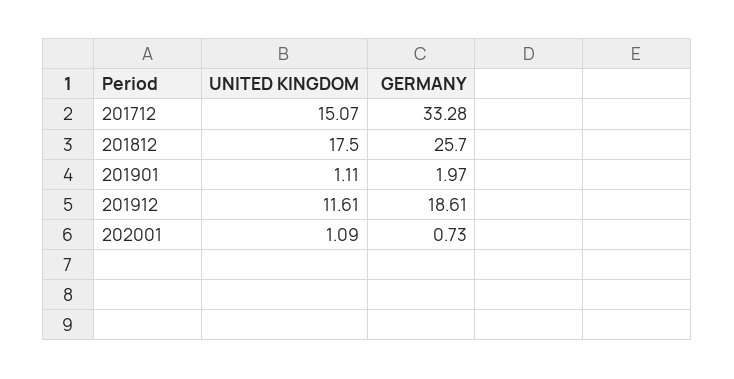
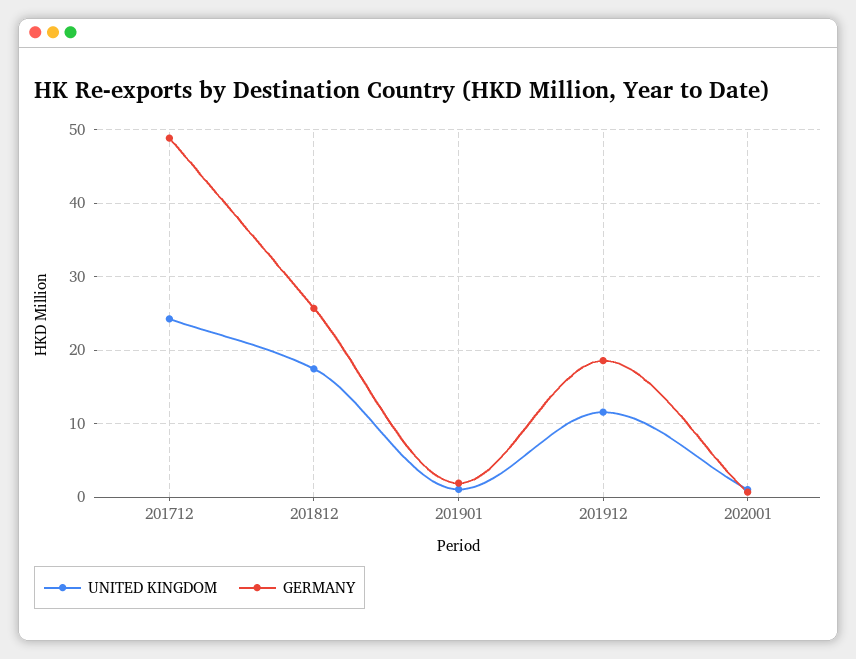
UNITED KINGDOM, 201712: 15.07 -> 24
GERMANY, 201712: 33.28 -> 49

